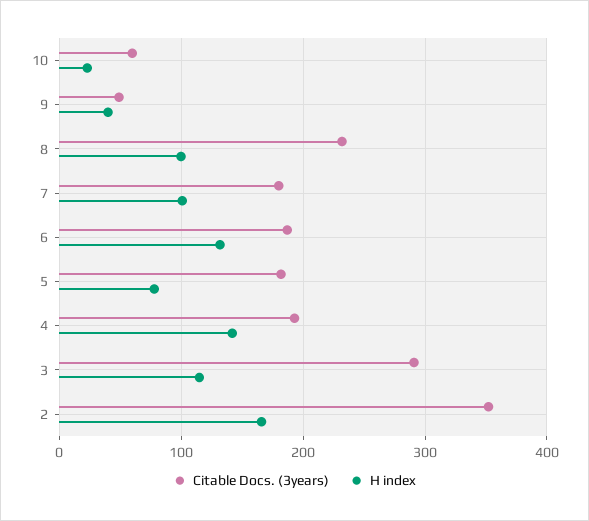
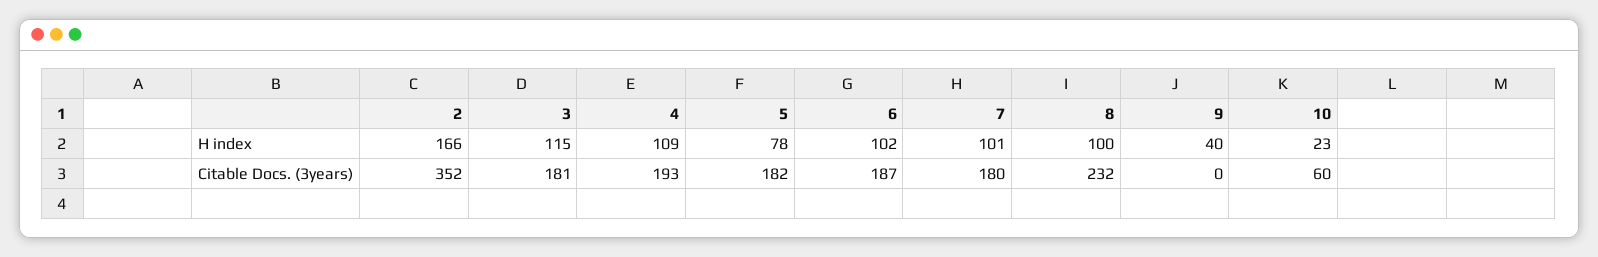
Citable Docs. (3years), 9: 50 -> 0
H index, 6: 130 -> 102
H index, 4: 140 -> 109
Citable Docs. (3years), 3: 290 -> 181

